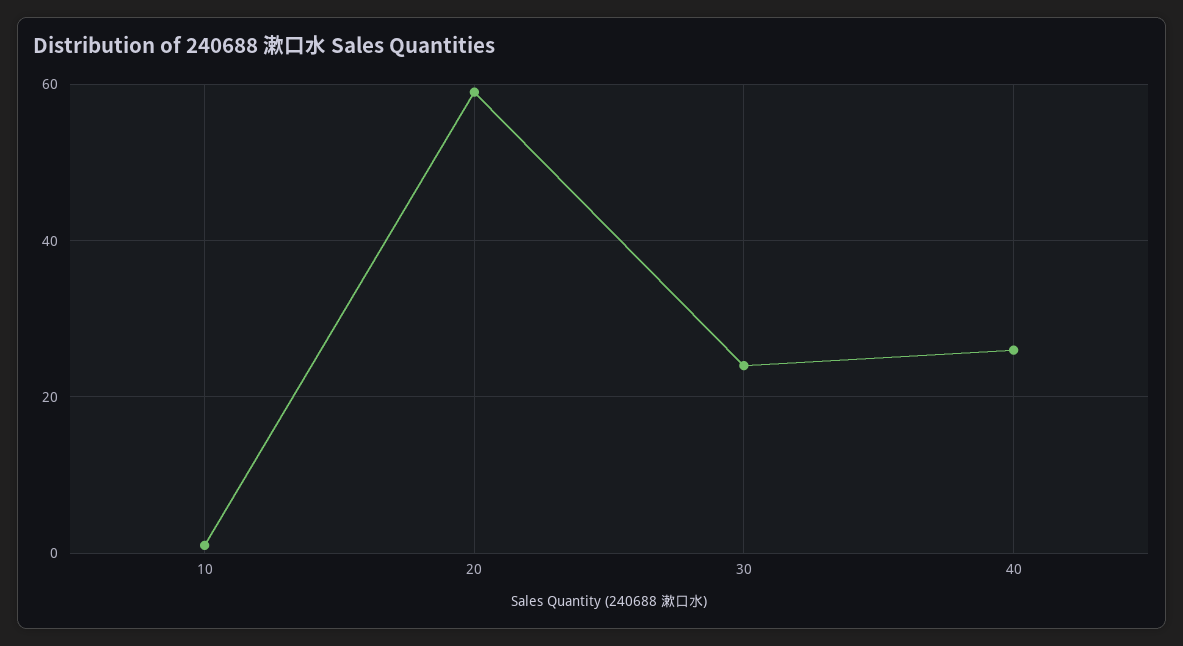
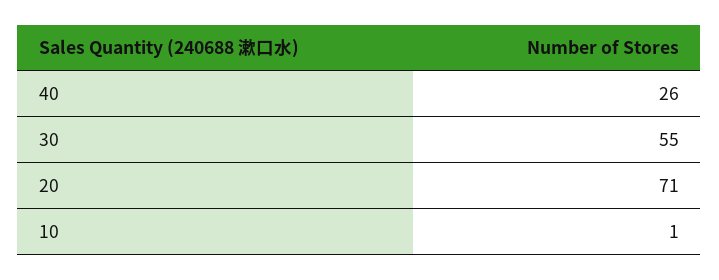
20: 60 -> 71
30: 25 -> 55

